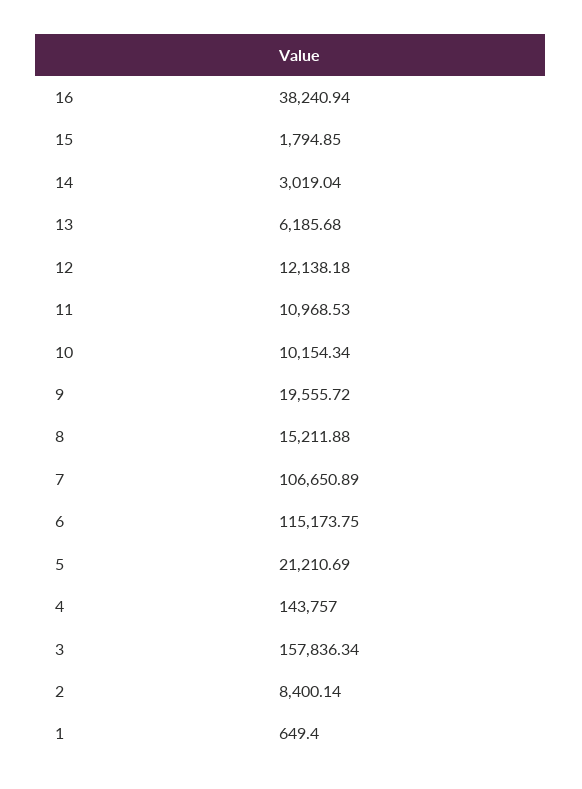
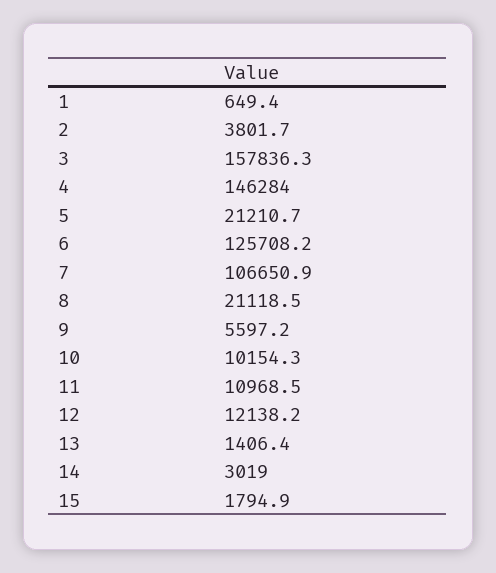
16: 38240.94 -> none
13: 6185.68 -> 1406.4
9: 19555.72 -> 5597.2
8: 15211.88 -> 21118.5
6: 115173.75 -> 125708.2
4: 143757 -> 146284
2: 8400.14 -> 3801.7

